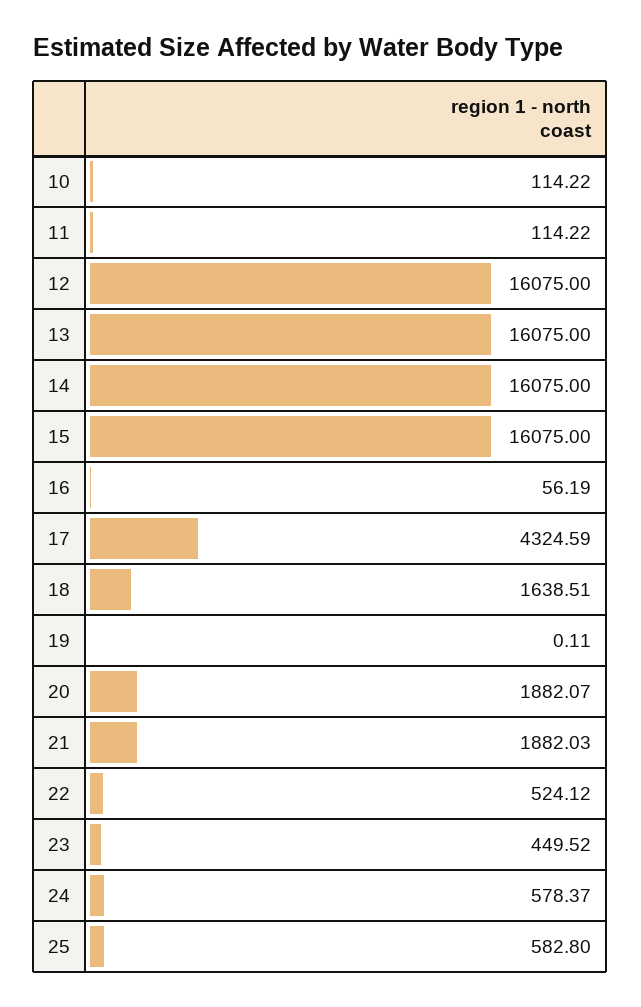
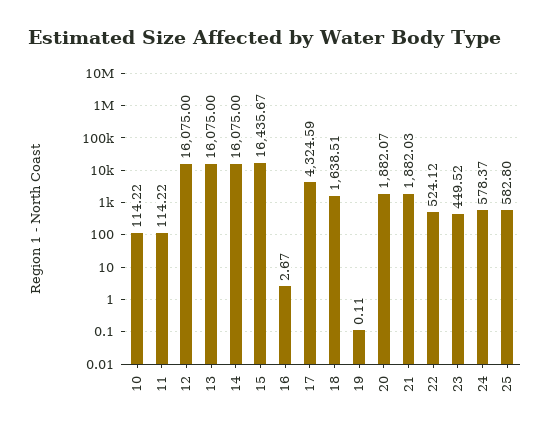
15: 16075 -> 16435.67
16: 56.19 -> 2.67

